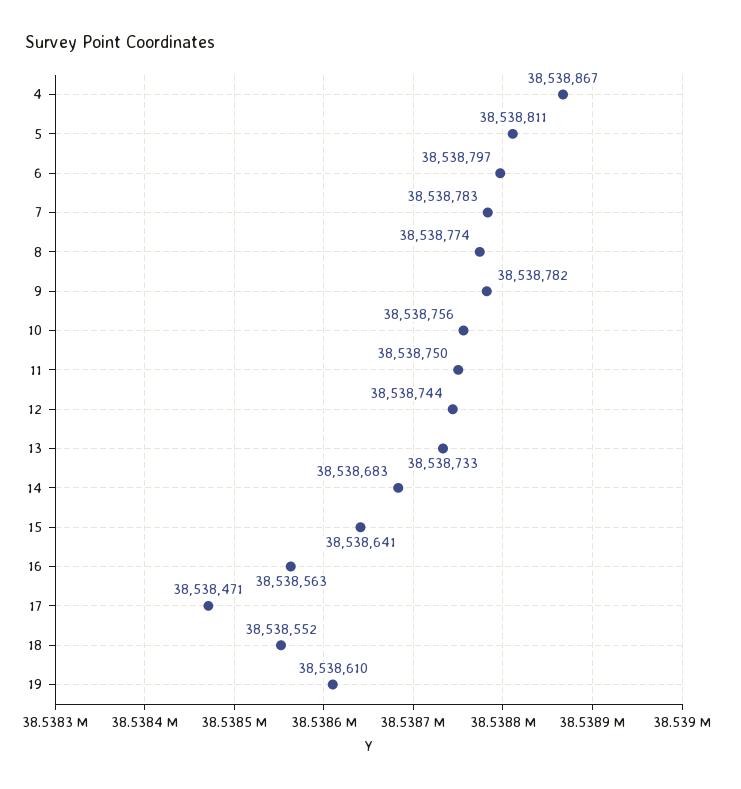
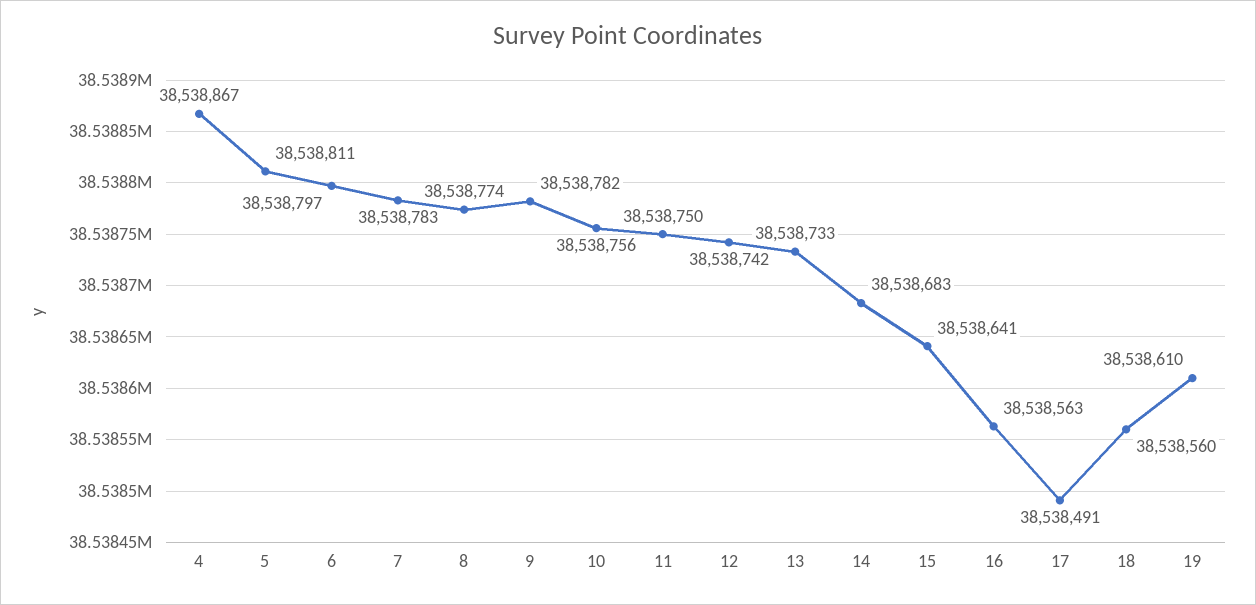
12: 38538744 -> 38538742
17: 38538471 -> 38538491
18: 38538552 -> 38538560

